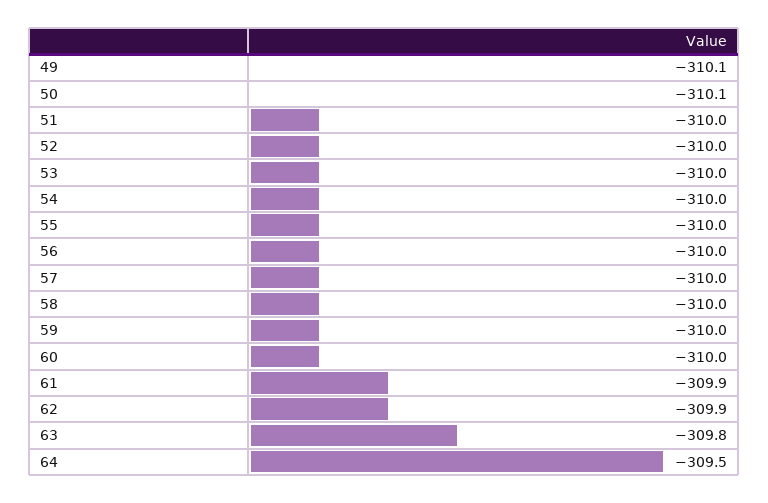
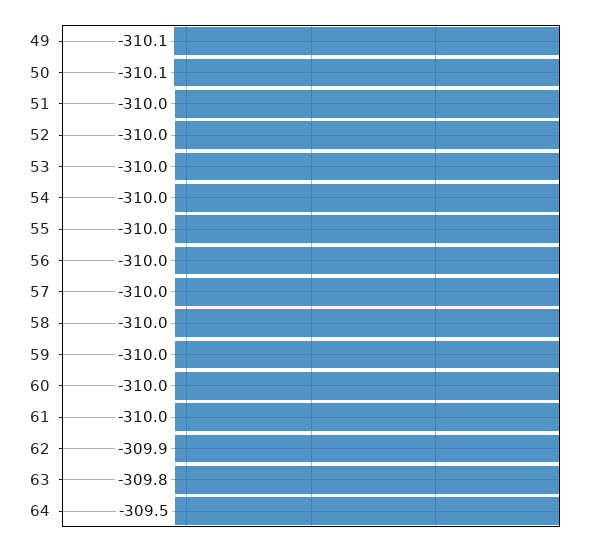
61: -309.9 -> -310

